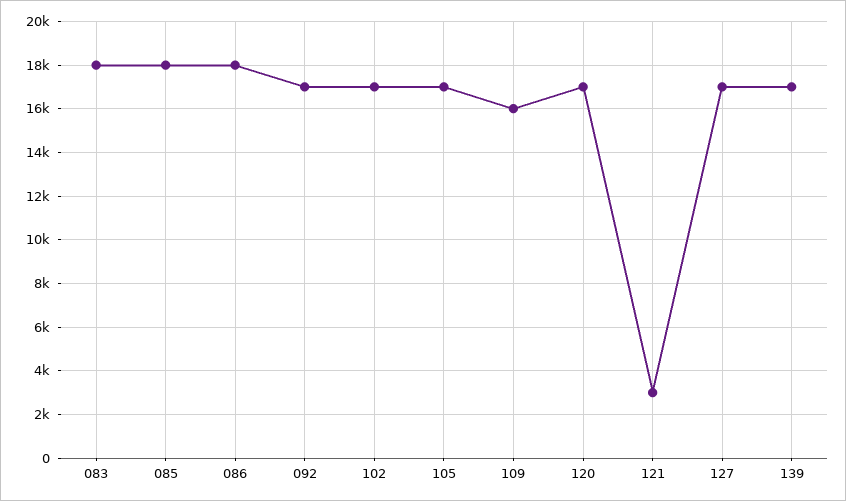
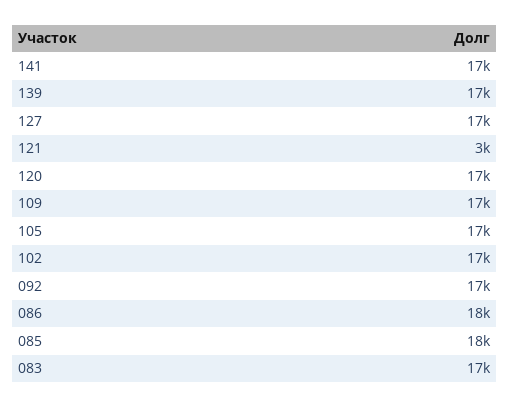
083: 18000 -> 17000
109: 16000 -> 17000
141: none -> 17000

